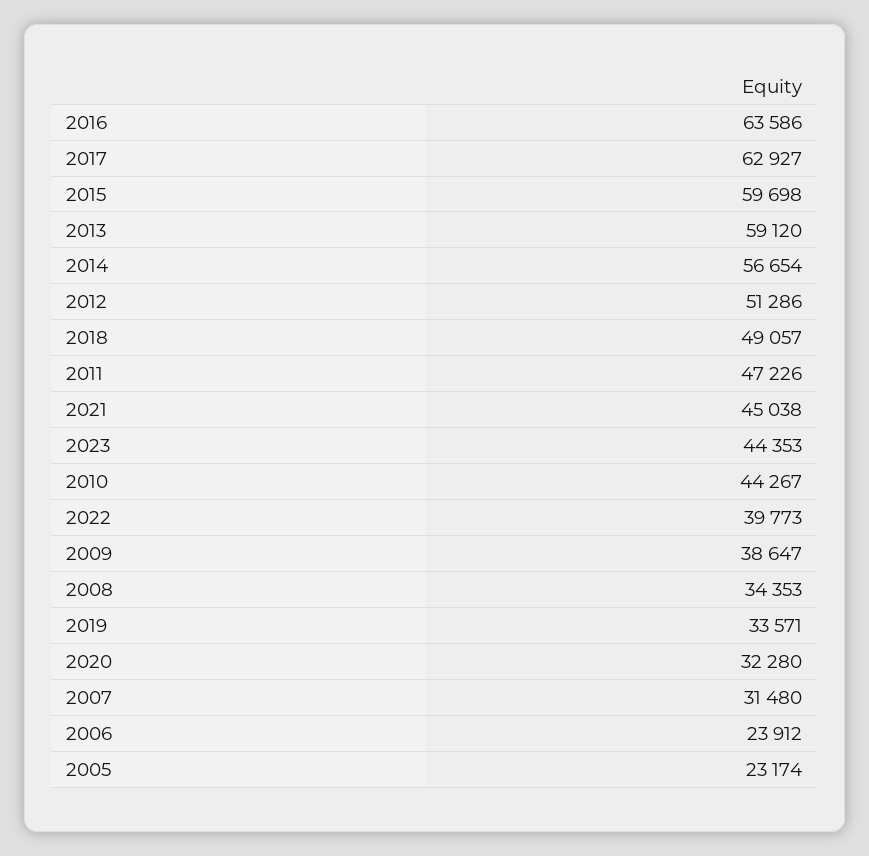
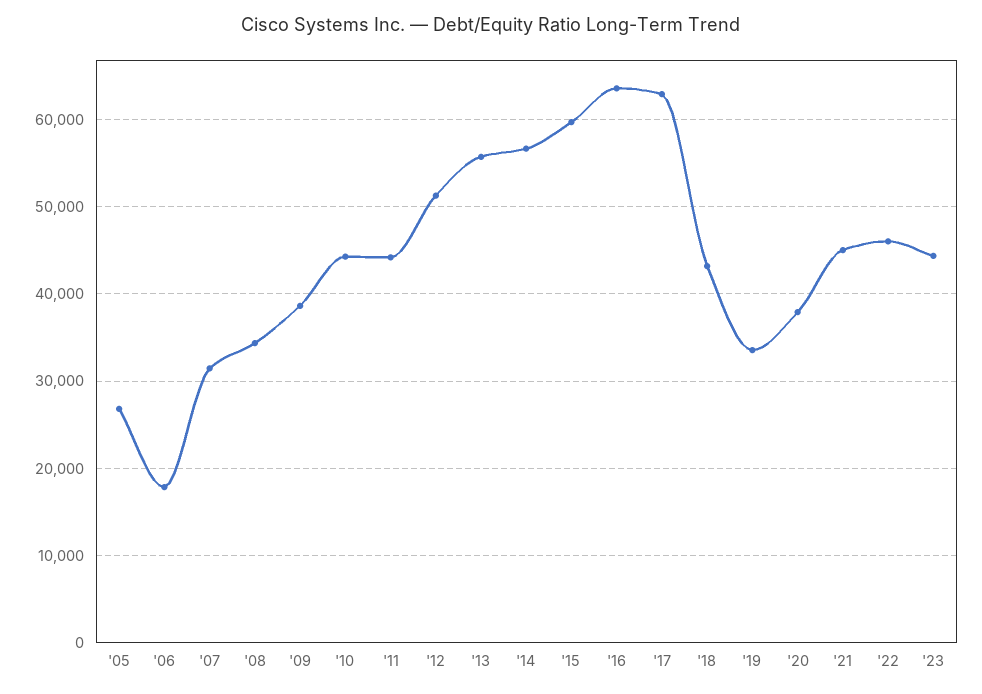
2013: 59120 -> 56000
2018: 49057 -> 43000
2011: 47226 -> 44000
2022: 39773 -> 46000
2020: 32280 -> 38000
2006: 23912 -> 18000
2005: 23174 -> 27000

